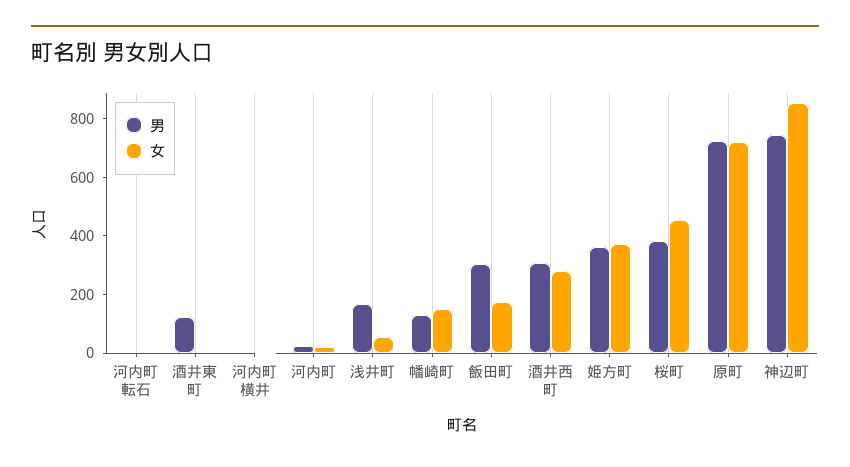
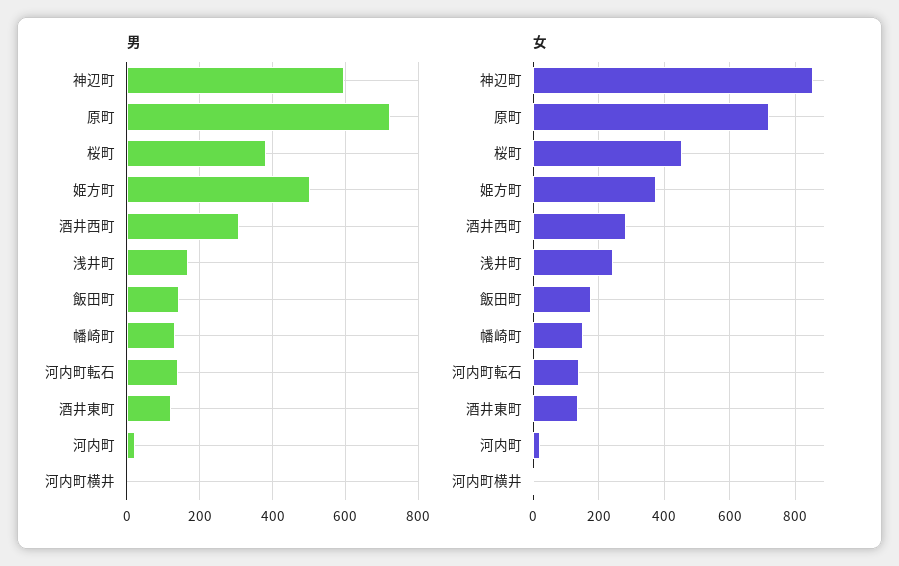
男, 河内町転石: 0 -> 140
女, 河内町転石: 0 -> 140
女, 酒井東町: 0 -> 140
女, 浅井町: 50 -> 240
男, 飯田町: 300 -> 140
男, 姫方町: 350 -> 500
男, 神辺町: 750 -> 600

